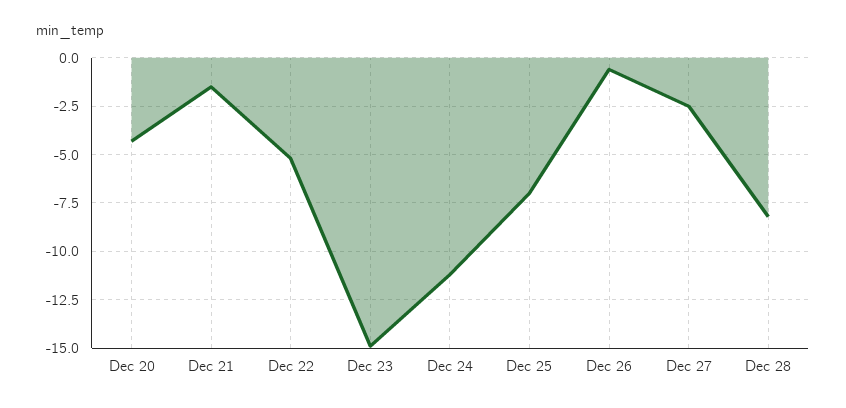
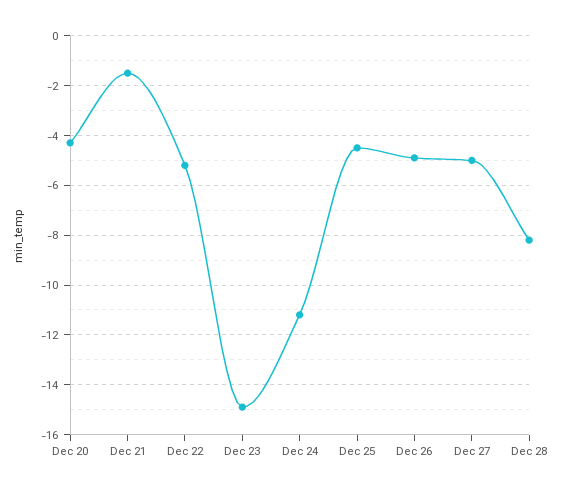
Dec 25: -7 -> -4.5
Dec 26: -0.5 -> -5
Dec 27: -2.5 -> -5

